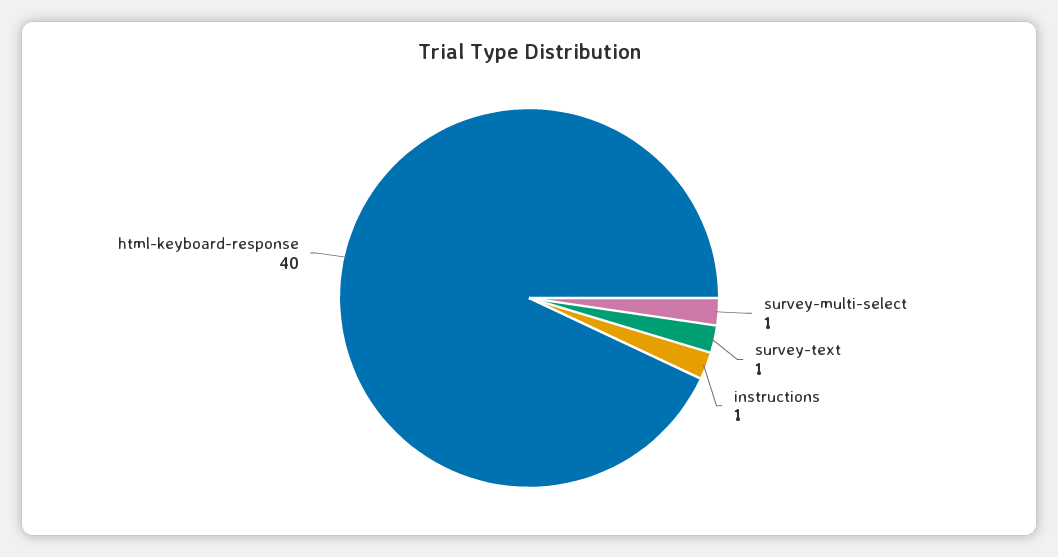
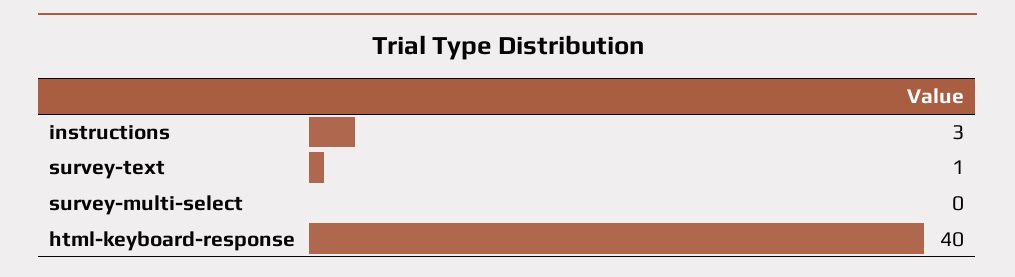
survey-multi-select: 1 -> 0
instructions: 1 -> 3

